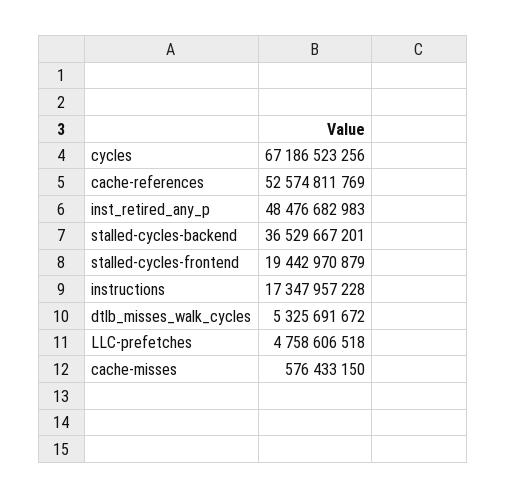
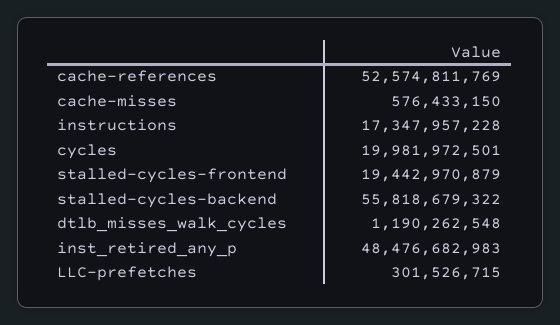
cycles: 67186523256 -> 19981972501
stalled-cycles-backend: 36529667201 -> 55818679322
dtlb_misses_walk_cycles: 5325691672 -> 1190262548
LLC-prefetches: 4758606518 -> 301526715

